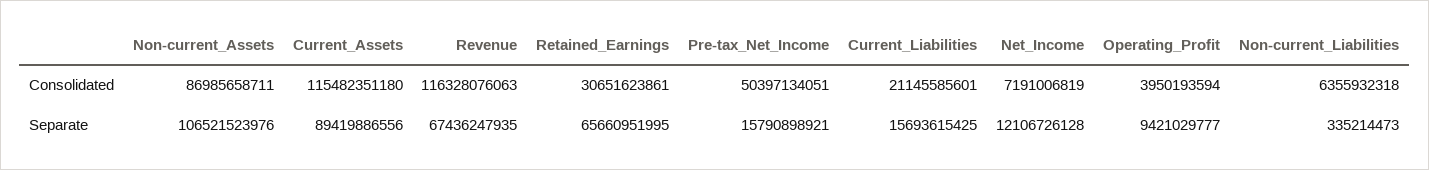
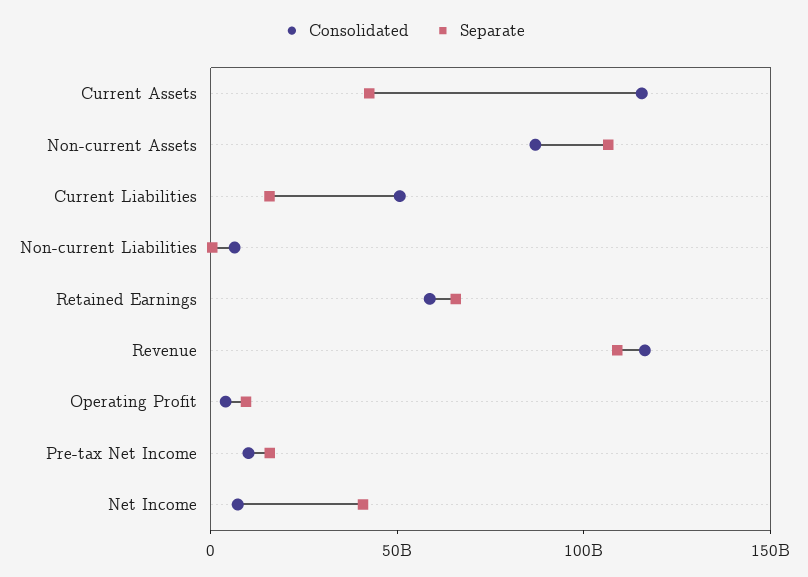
Consolidated, Retained_Earnings: 30651623861 -> 60000000000
Consolidated, Pre-tax_Net_Income: 50397134051 -> 10000000000
Consolidated, Current_Liabilities: 21145585601 -> 50000000000
Separate, Current_Assets: 89419886556 -> 40000000000
Separate, Revenue: 67436247935 -> 110000000000
Separate, Net_Income: 12106726128 -> 40000000000

